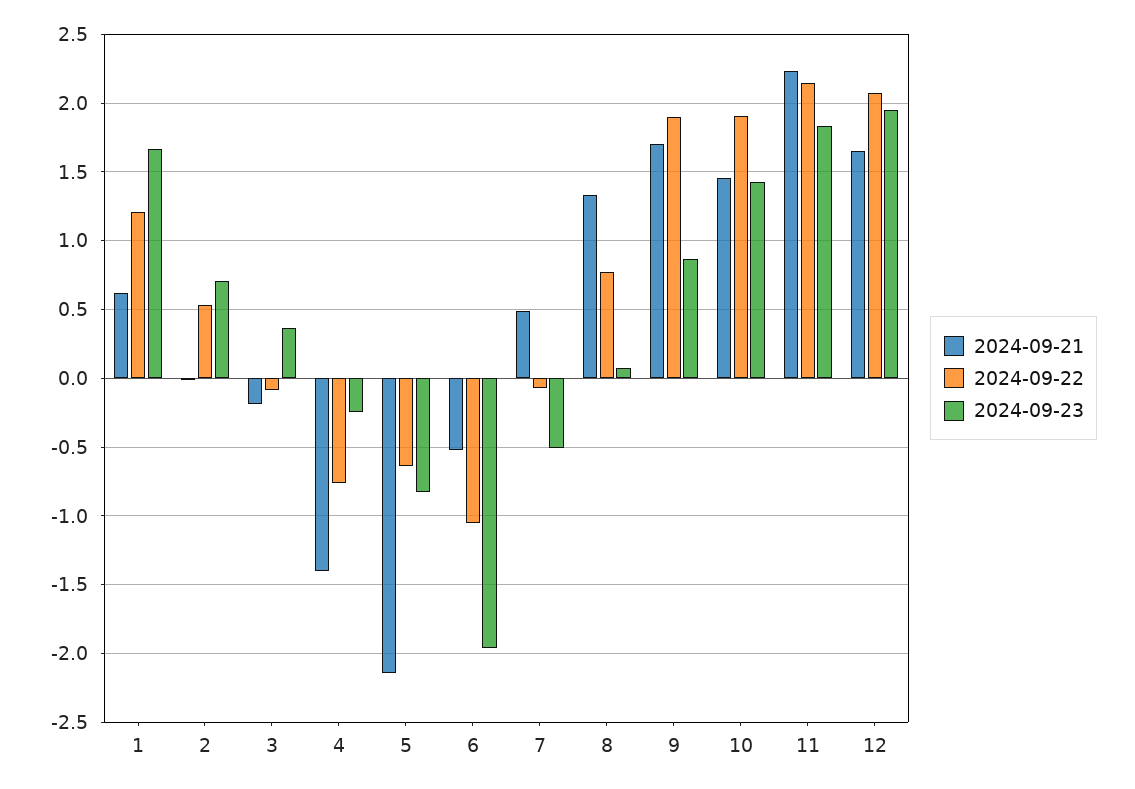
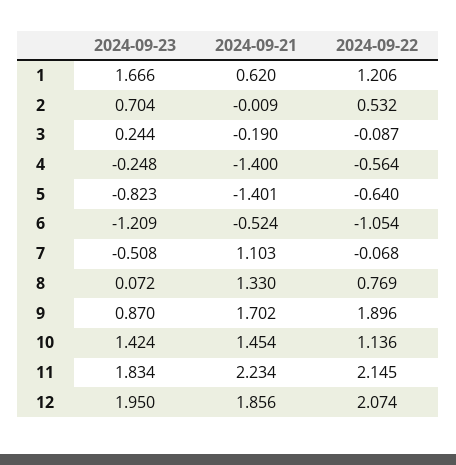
2024-09-23, 3: 0.35 -> 0.244
2024-09-22, 4: -0.75 -> -0.564
2024-09-21, 5: -2.15 -> -1.401
2024-09-23, 6: -1.95 -> -1.209
2024-09-21, 7: 0.5 -> 1.103
2024-09-22, 10: 1.9 -> 1.136
2024-09-21, 12: 1.65 -> 1.856

